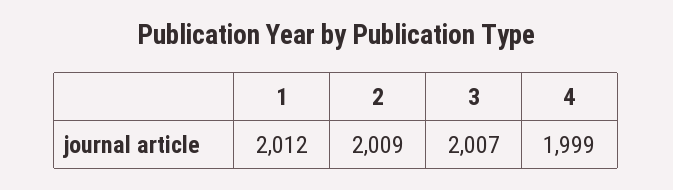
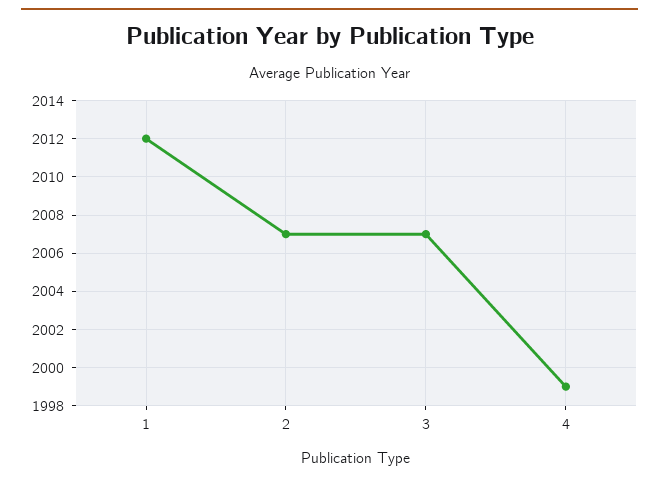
2: 2009 -> 2007

